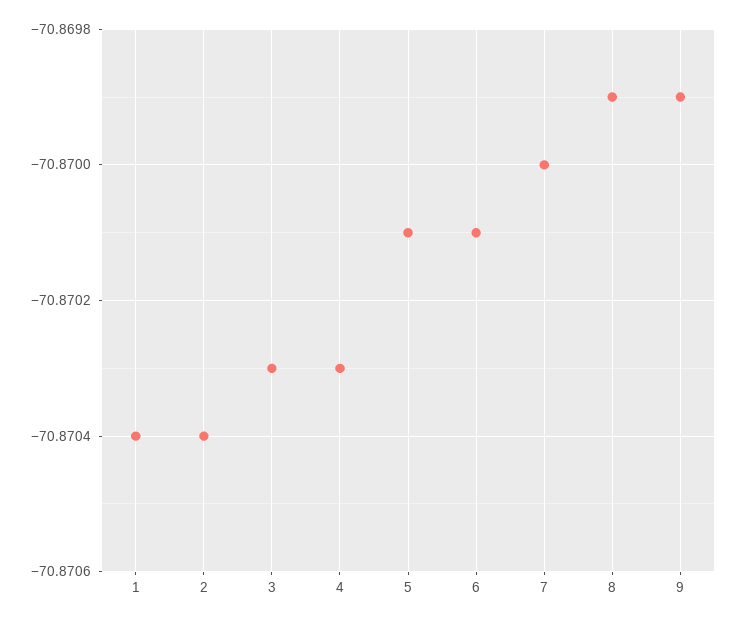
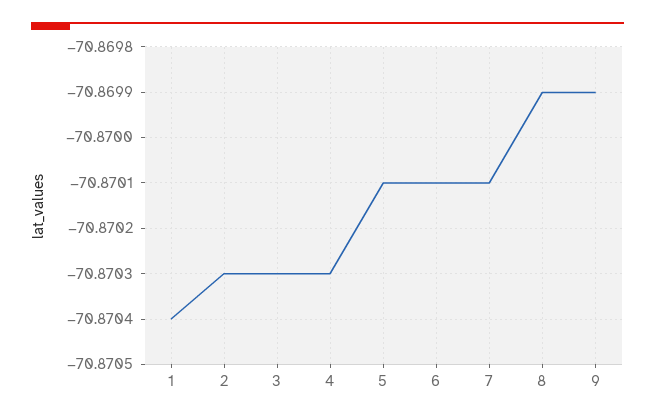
2: -70.8704 -> -70.8703
7: -70.87 -> -70.8701

